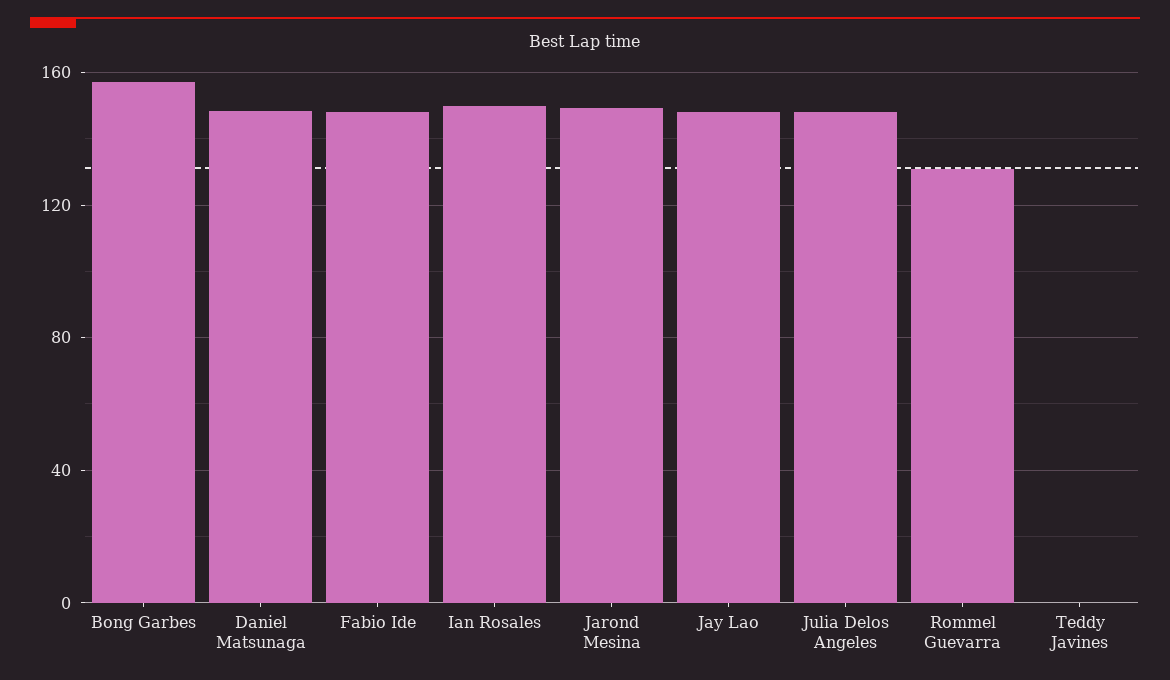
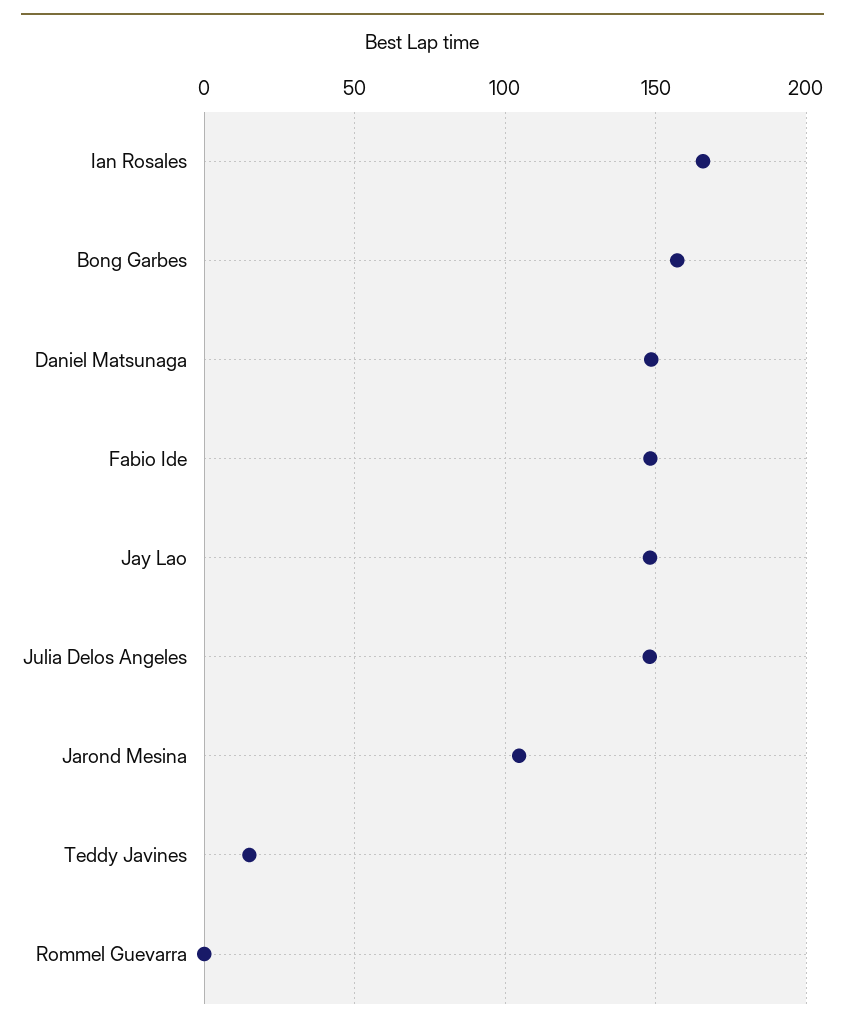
Ian Rosales: 150 -> 165
Jarond Mesina: 150 -> 105
Rommel Guevarra: 130 -> 0
Teddy Javines: 0 -> 15

